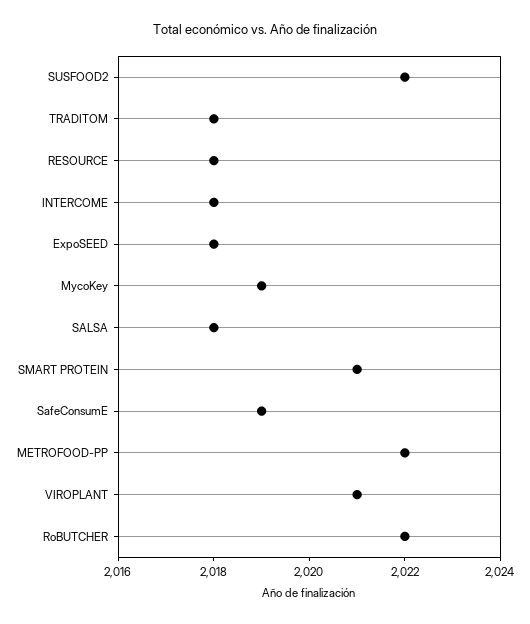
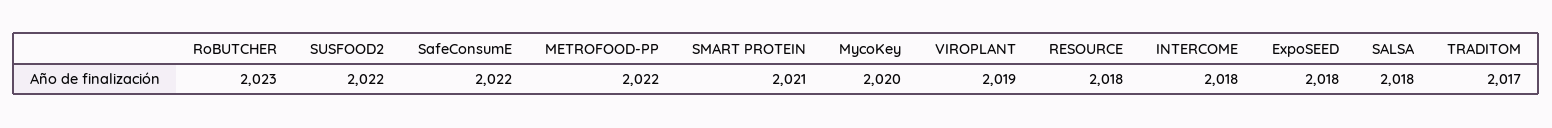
TRADITOM: 2018 -> 2017
MycoKey: 2019 -> 2020
SafeConsumE: 2019 -> 2022
VIROPLANT: 2021 -> 2019
RoBUTCHER: 2022 -> 2023

